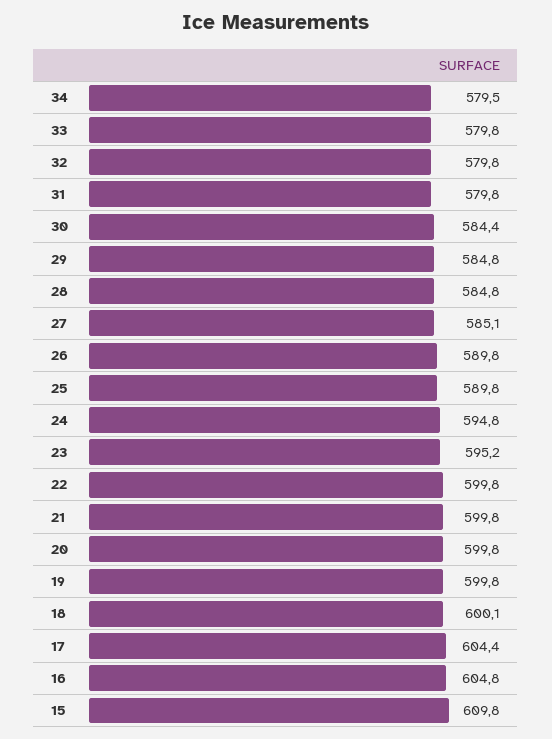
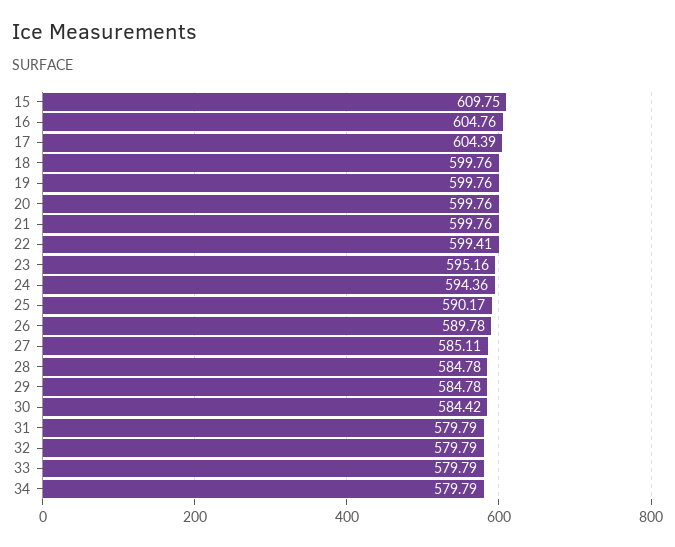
34: 579.5 -> 579.79
25: 589.8 -> 590.17
24: 594.8 -> 594.36
22: 599.8 -> 599.41
18: 600.1 -> 599.76

